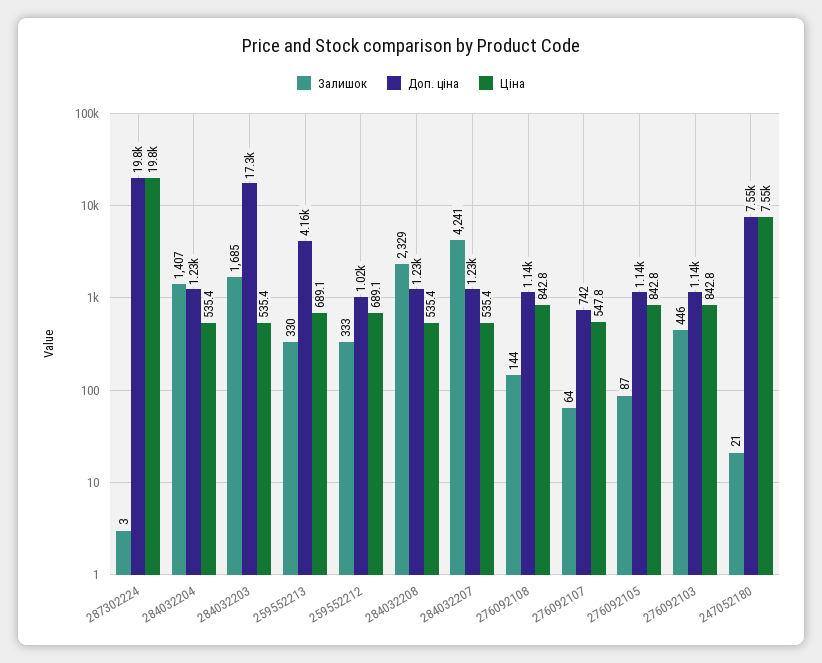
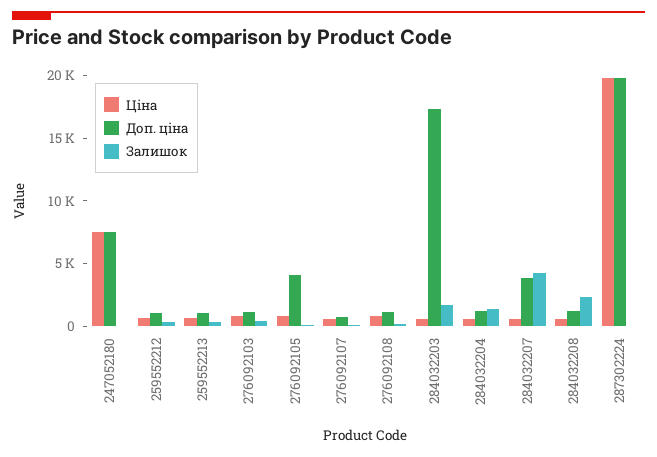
Доп. ціна, 259552213: 4160 -> 1000
Доп. ціна, 284032207: 1230 -> 4000
Доп. ціна, 276092105: 1140 -> 4000

